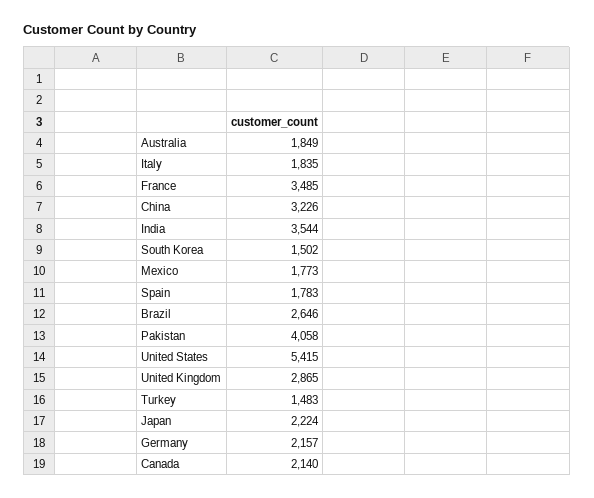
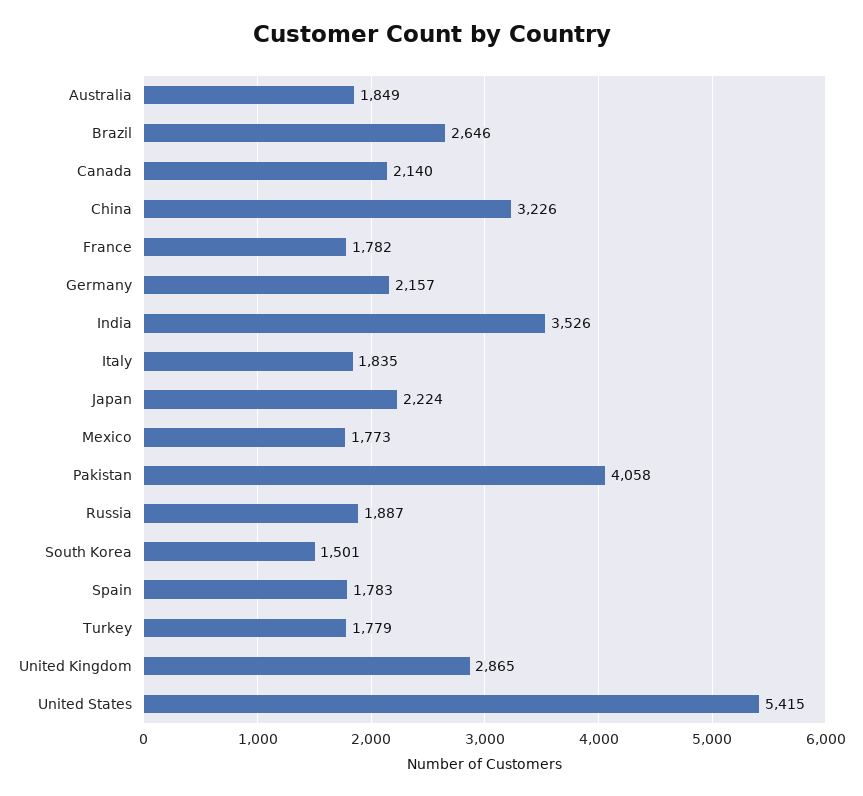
France: 3485 -> 1782
India: 3544 -> 3526
South Korea: 1502 -> 1501
Turkey: 1483 -> 1779
Russia: none -> 1887

